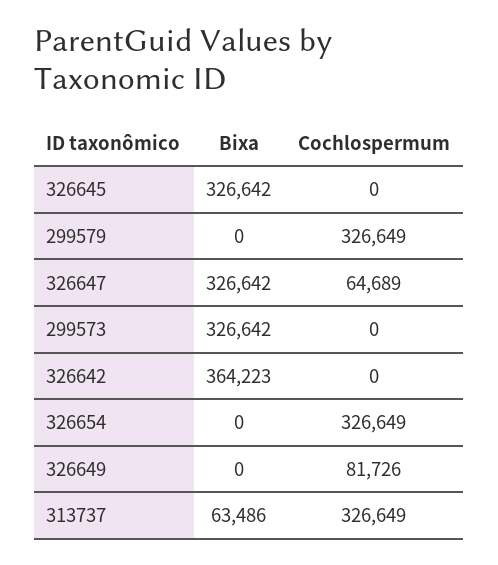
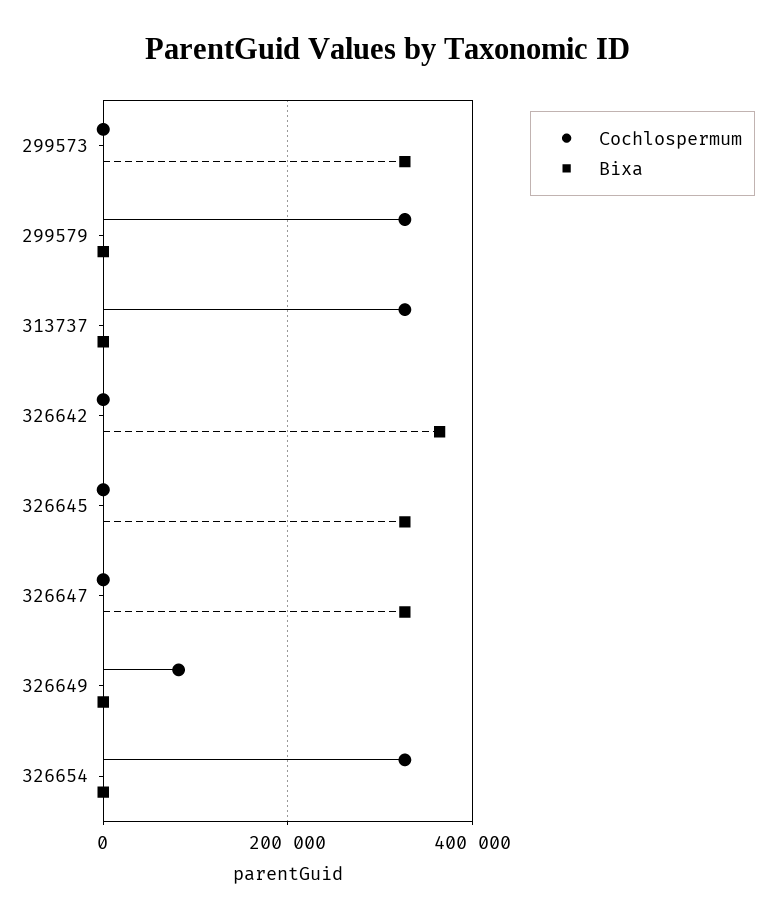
Cochlospermum, 326647: 64689 -> 0
Bixa, 313737: 63486 -> 0

